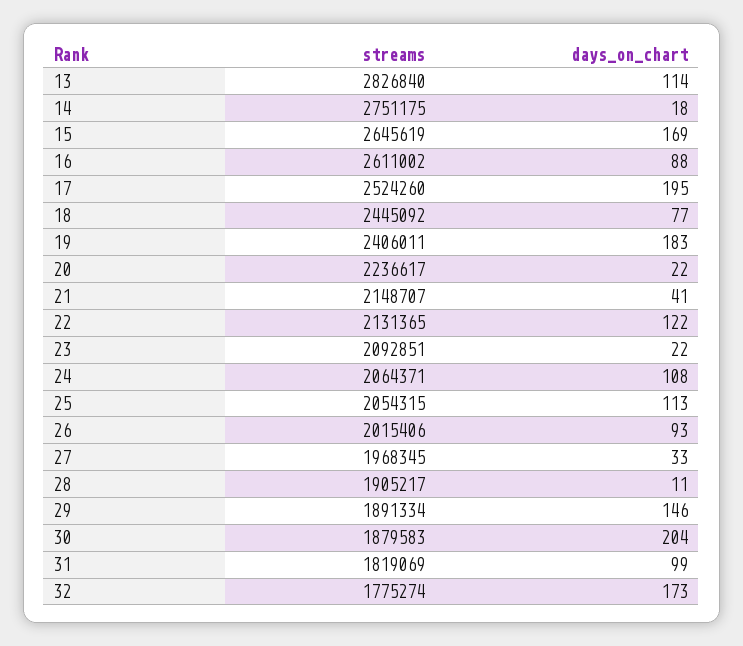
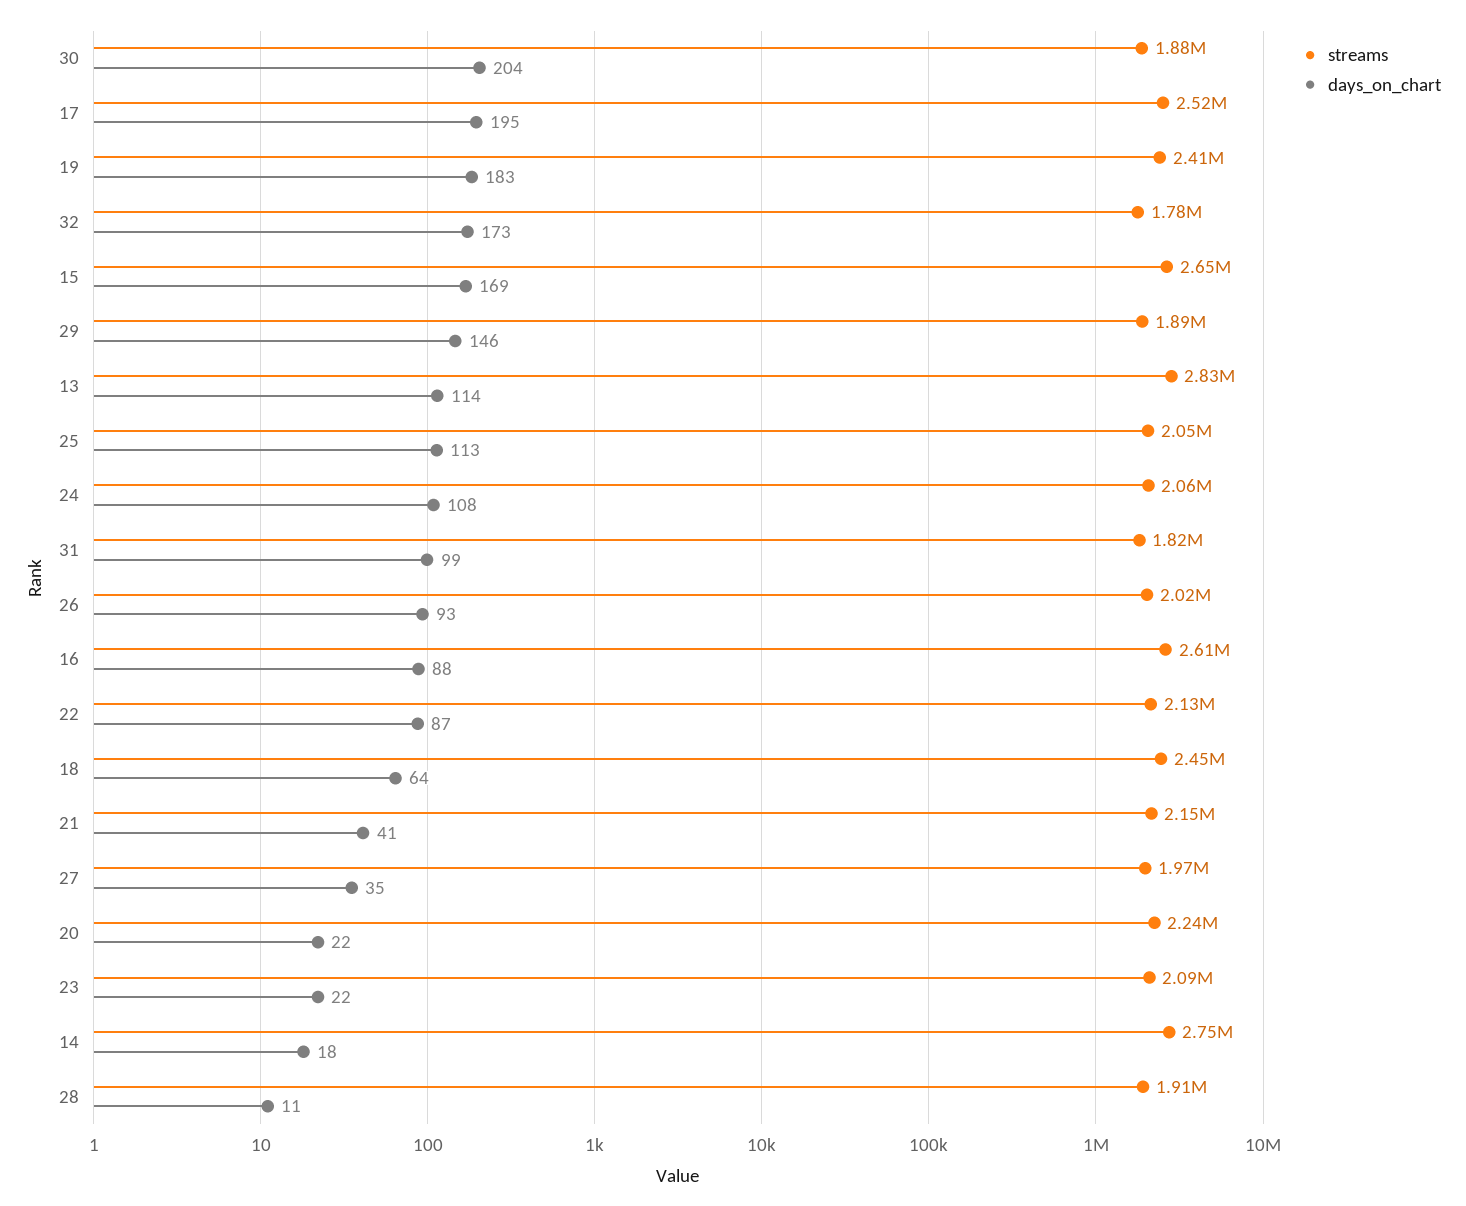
days_on_chart, 18: 77 -> 64
days_on_chart, 22: 122 -> 87
days_on_chart, 27: 33 -> 35

